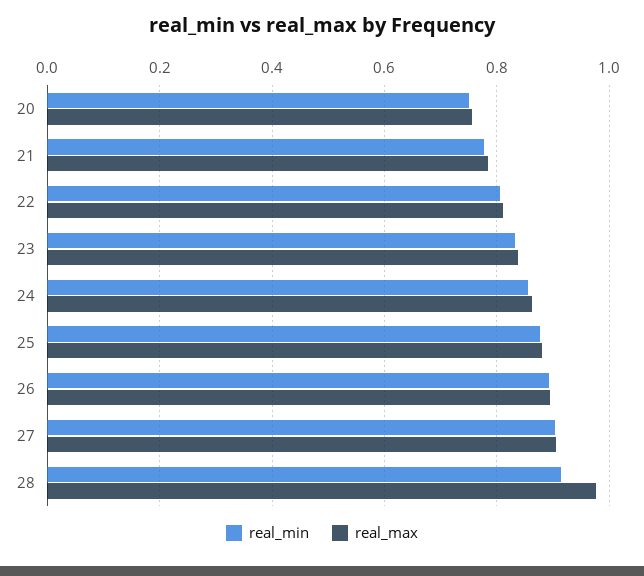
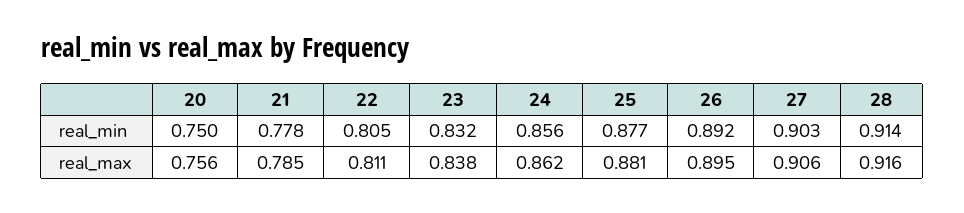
real_max, 28: 0.98 -> 0.916

